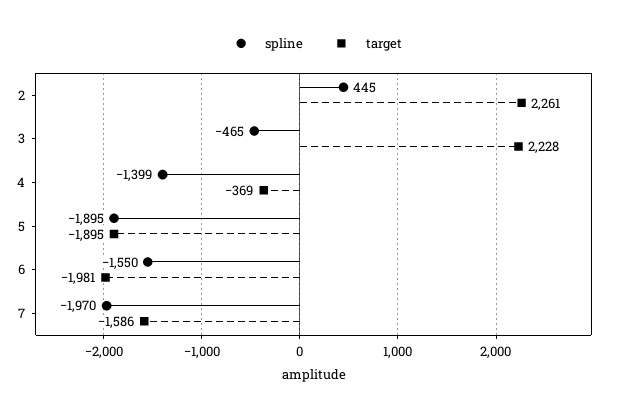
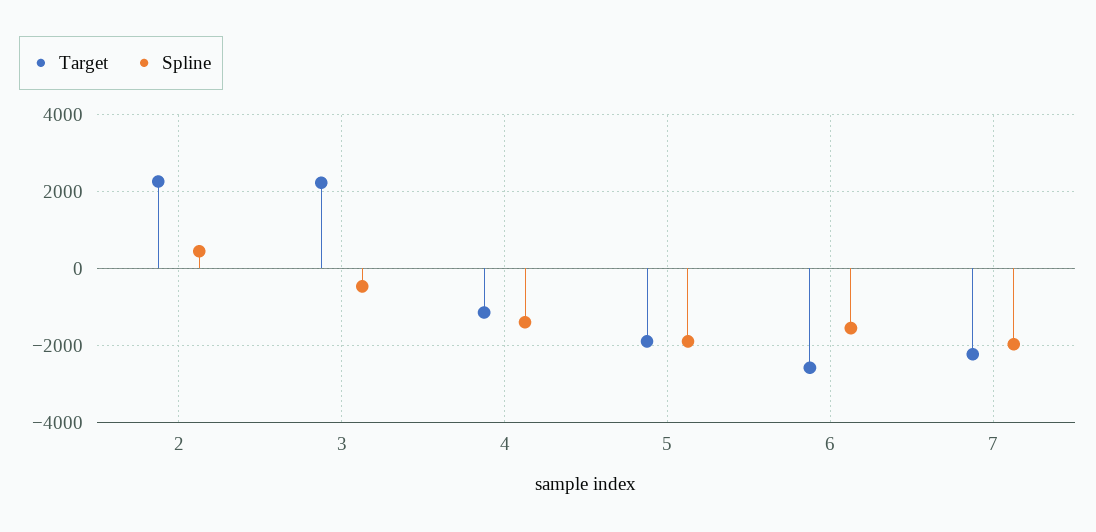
target, 4: -369 -> -1200
target, 6: -1981 -> -2600
target, 7: -1586 -> -2200

